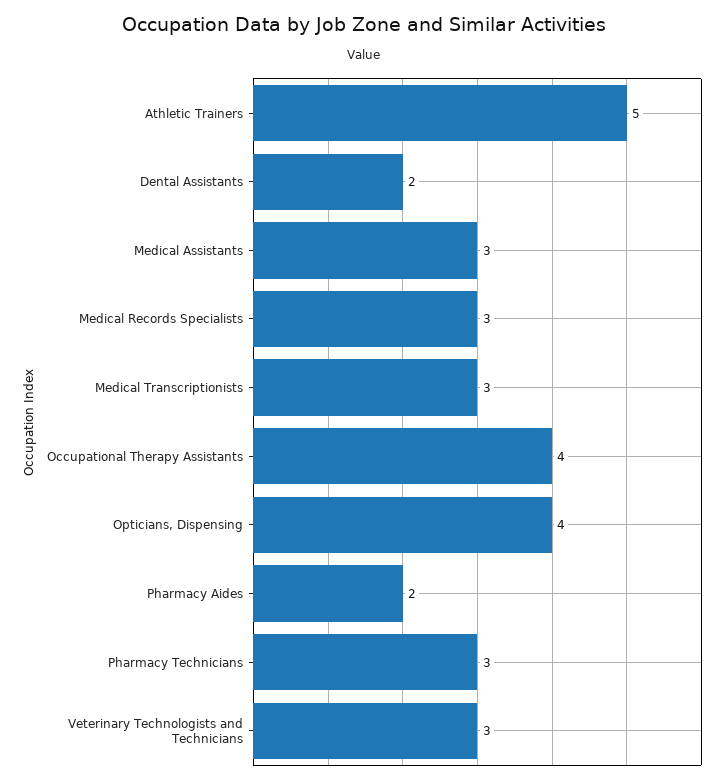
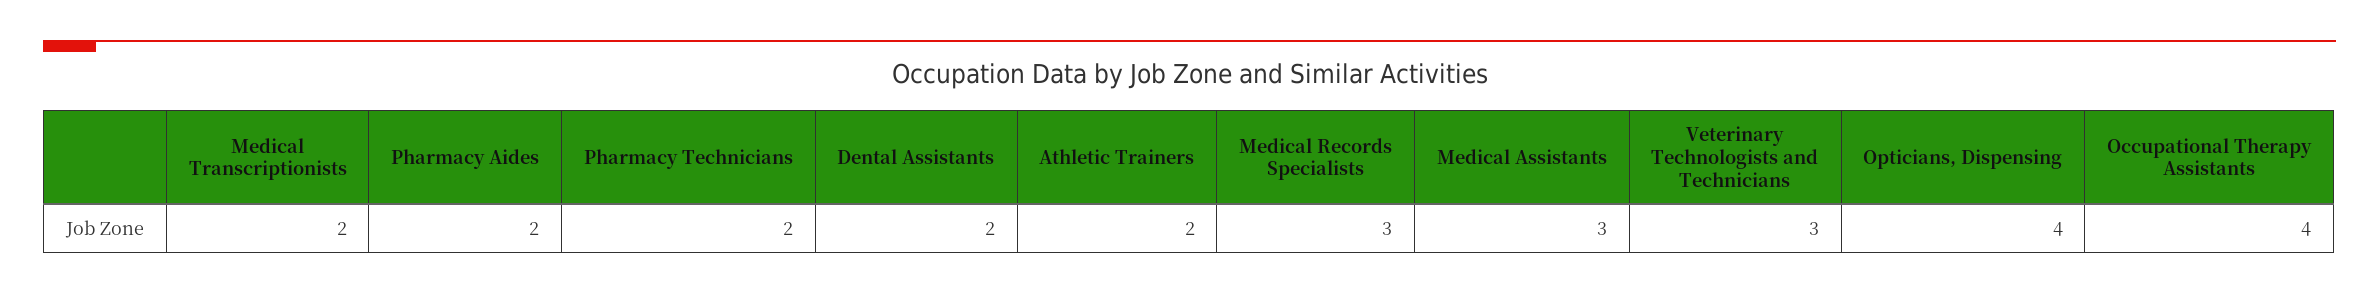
Athletic Trainers: 5 -> 2
Medical Transcriptionists: 3 -> 2
Pharmacy Technicians: 3 -> 2

